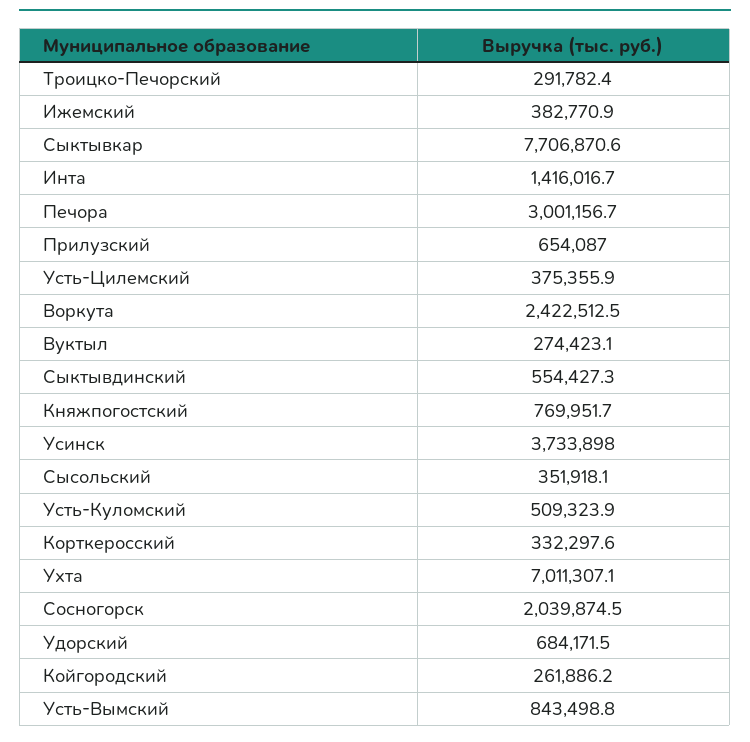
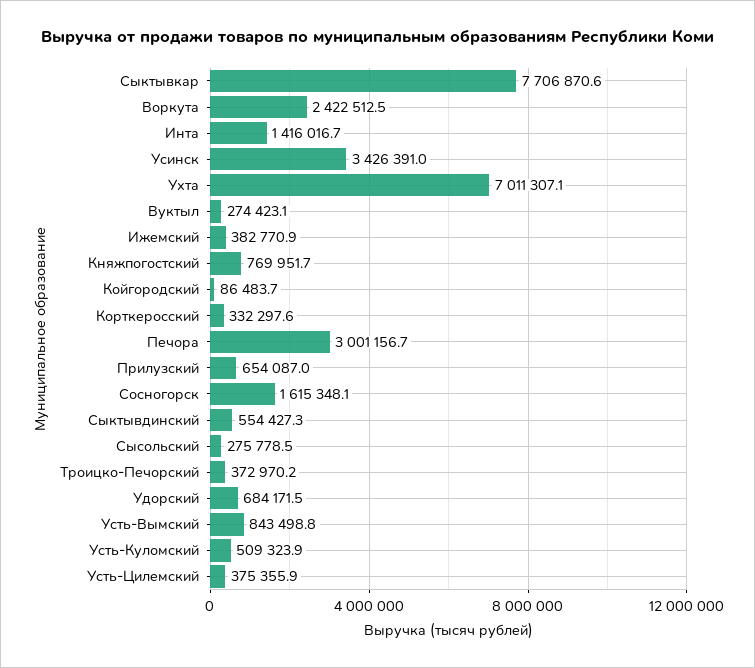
Троицко-Печорский: 291782.4 -> 372970.2
Усинск: 3733898 -> 3426391
Сысольский: 351918.1 -> 275778.5
Сосногорск: 2039874.5 -> 1615348.1
Койгородский: 261886.2 -> 86483.7

